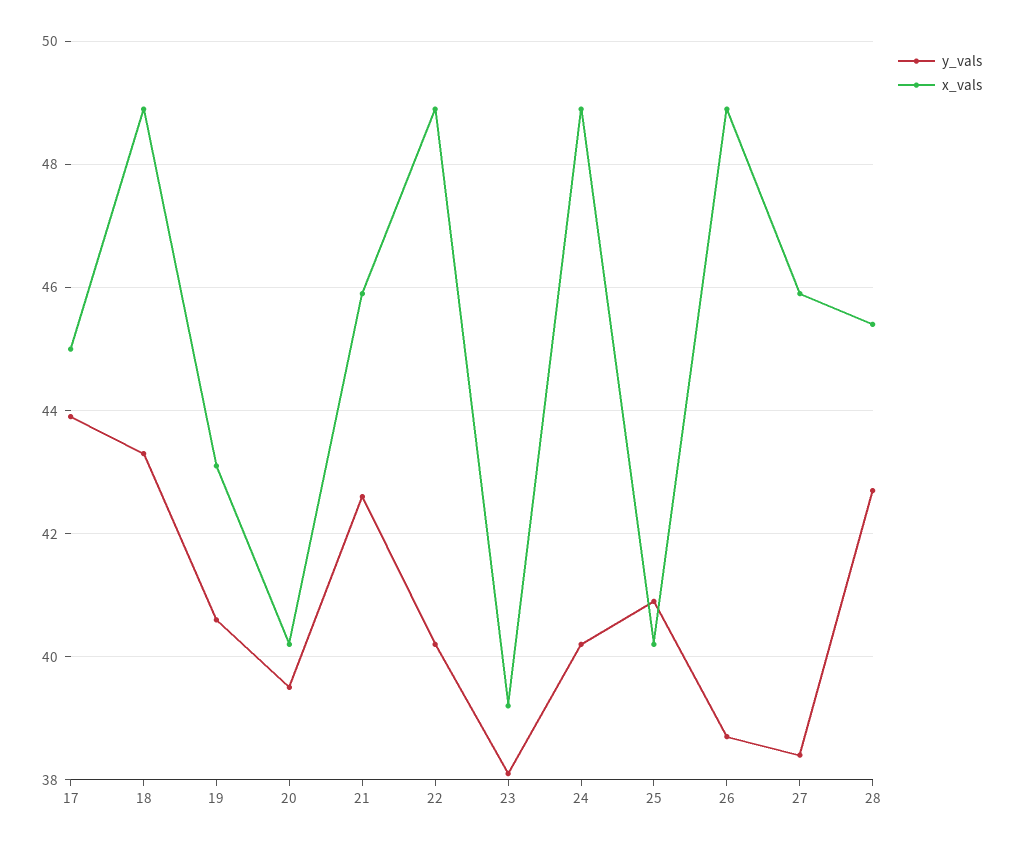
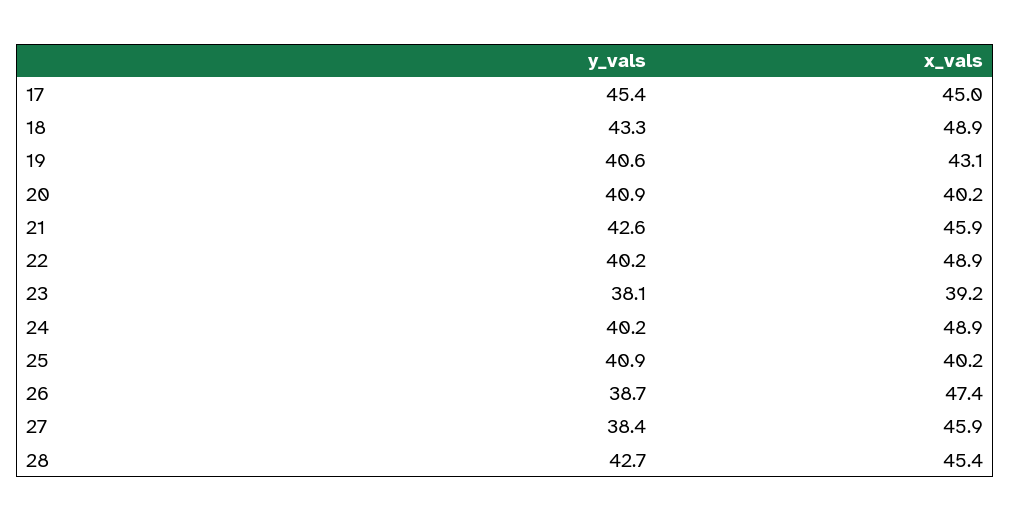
y_vals, 17: 44 -> 45.4
y_vals, 20: 39.5 -> 40.9
x_vals, 26: 49 -> 47.4

